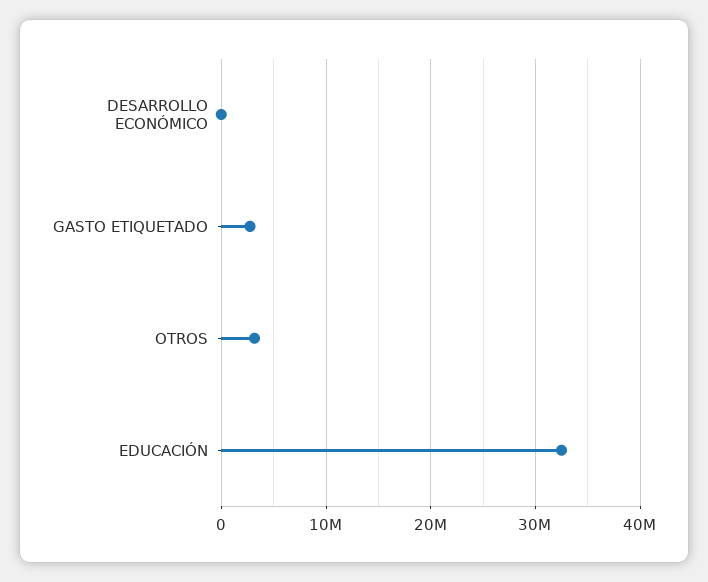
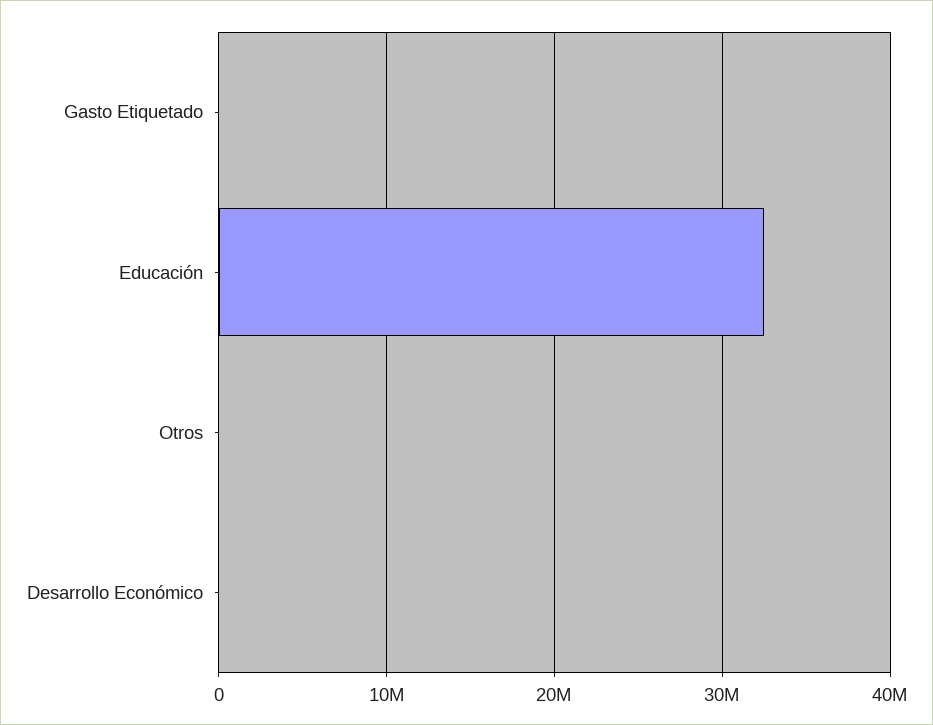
GASTO ETIQUETADO: 3000000 -> 0
OTROS: 3000000 -> 0

